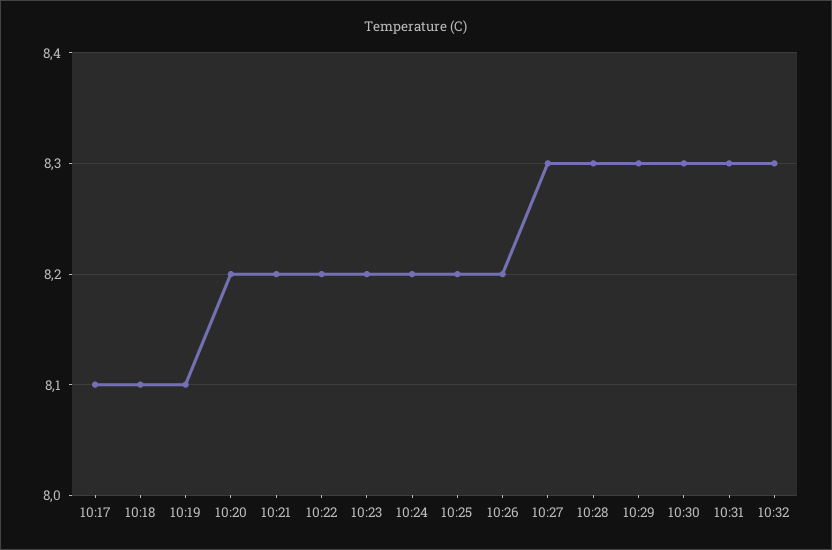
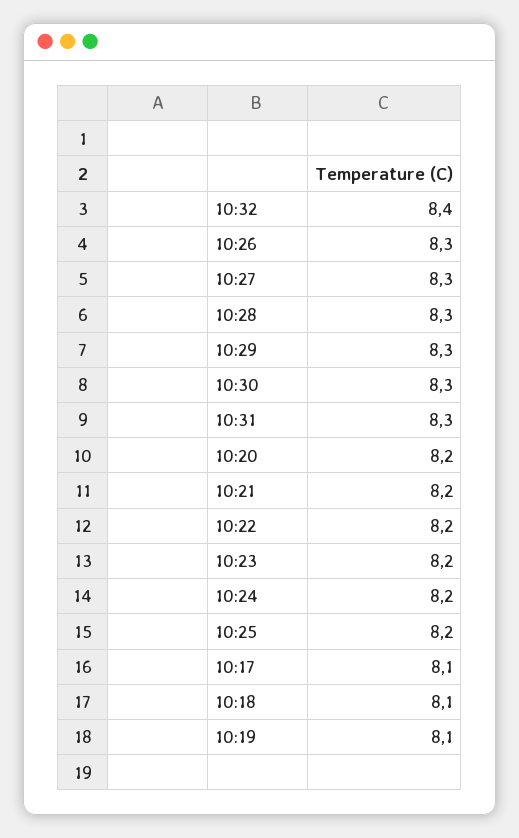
10:26: 8.2 -> 8.3
10:32: 8.3 -> 8.4

